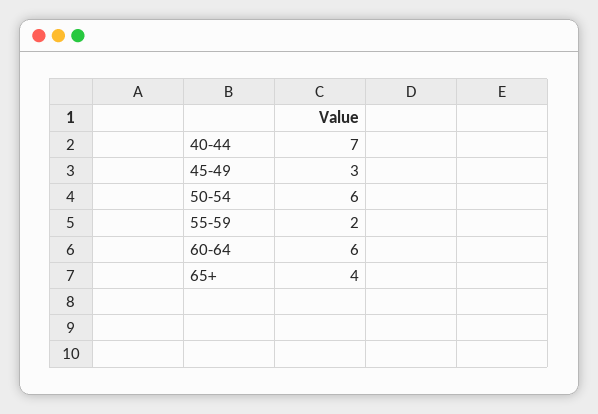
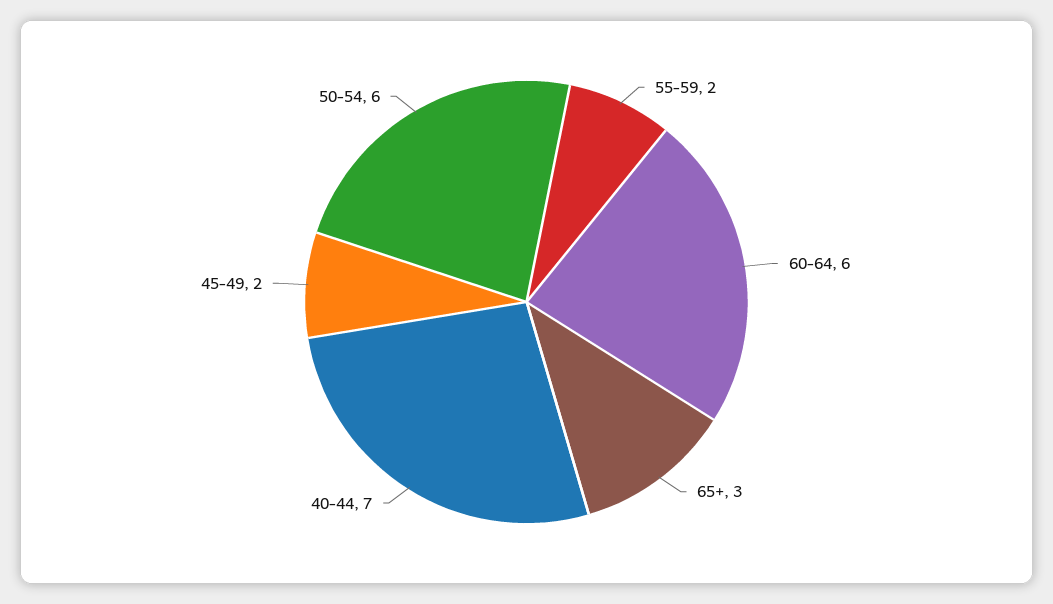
45-49: 3 -> 2
65+: 4 -> 3

